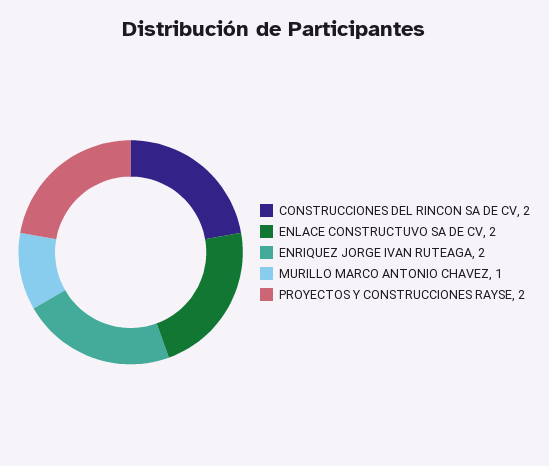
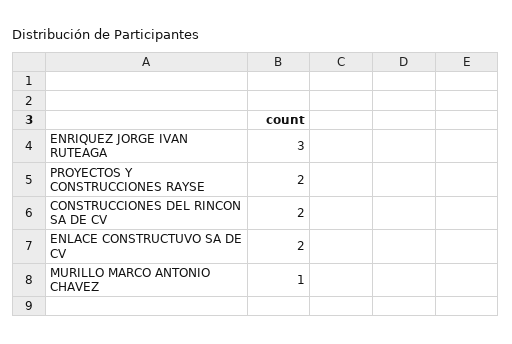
ENRIQUEZ JORGE IVAN RUTEAGA: 2 -> 3

